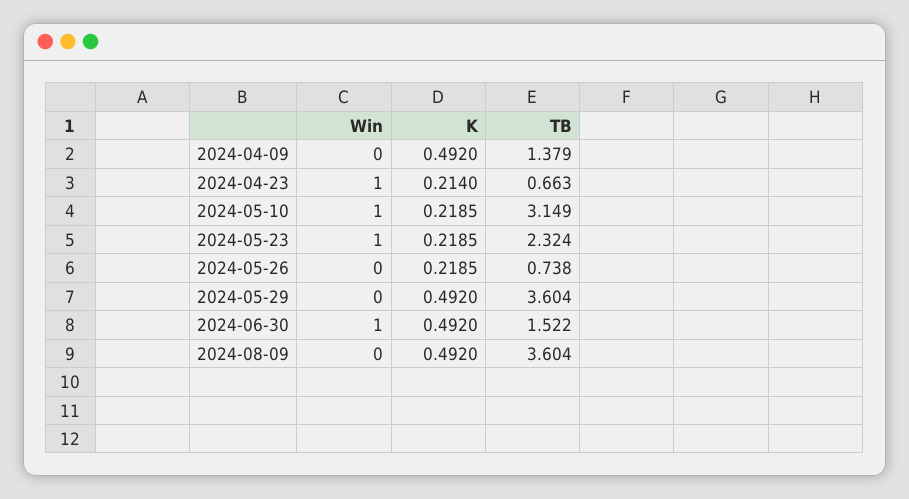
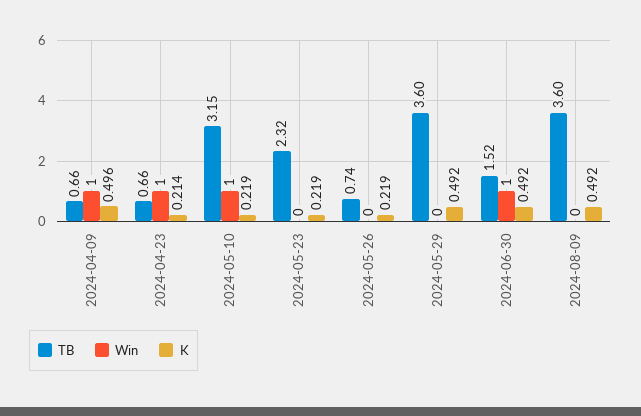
Win, 2024-04-09: 0 -> 1
K, 2024-04-09: 0.492 -> 0.496
TB, 2024-04-09: 1.379 -> 0.66
Win, 2024-05-23: 1 -> 0

